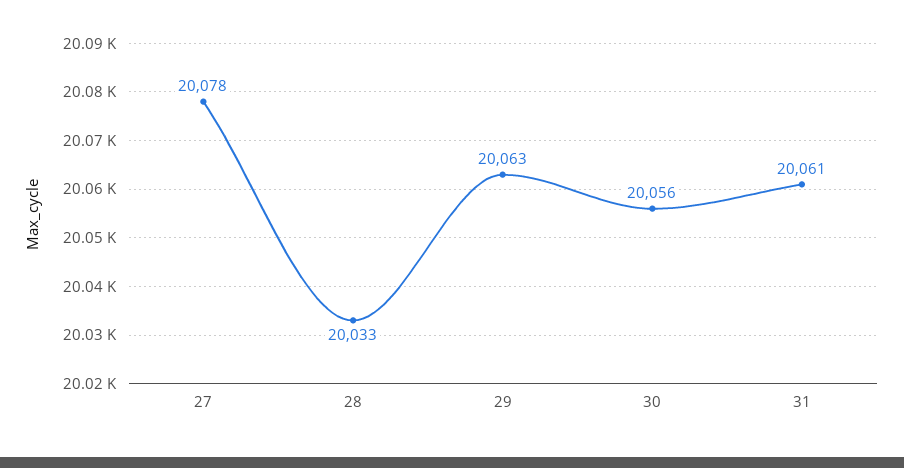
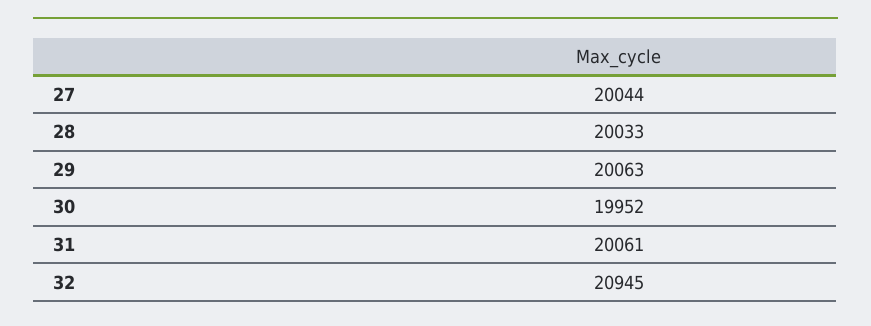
27: 20078 -> 20044
30: 20056 -> 19952
32: none -> 20945

